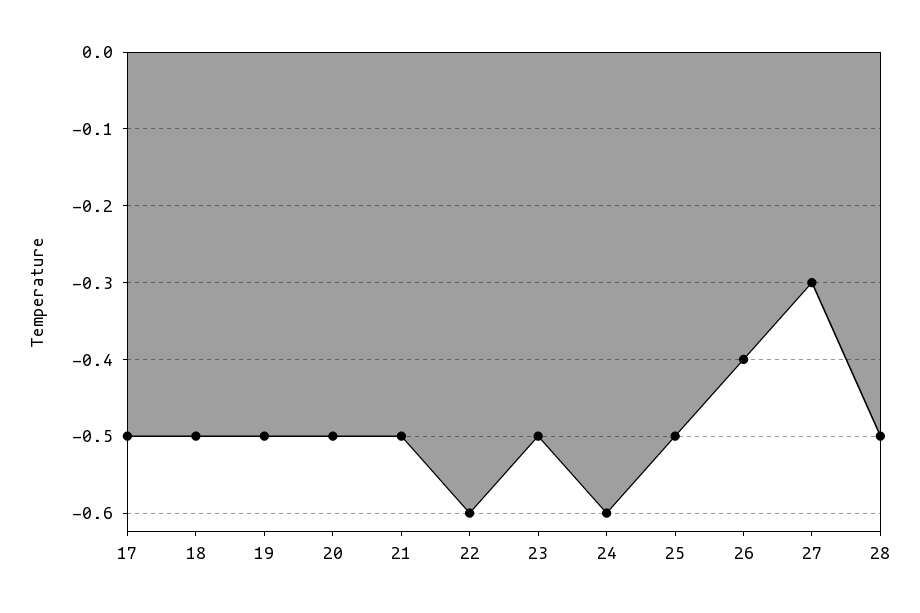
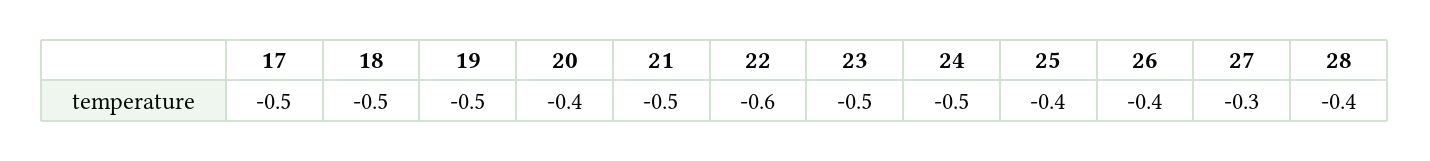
20: -0.5 -> -0.4
24: -0.6 -> -0.5
25: -0.5 -> -0.4
28: -0.5 -> -0.4

